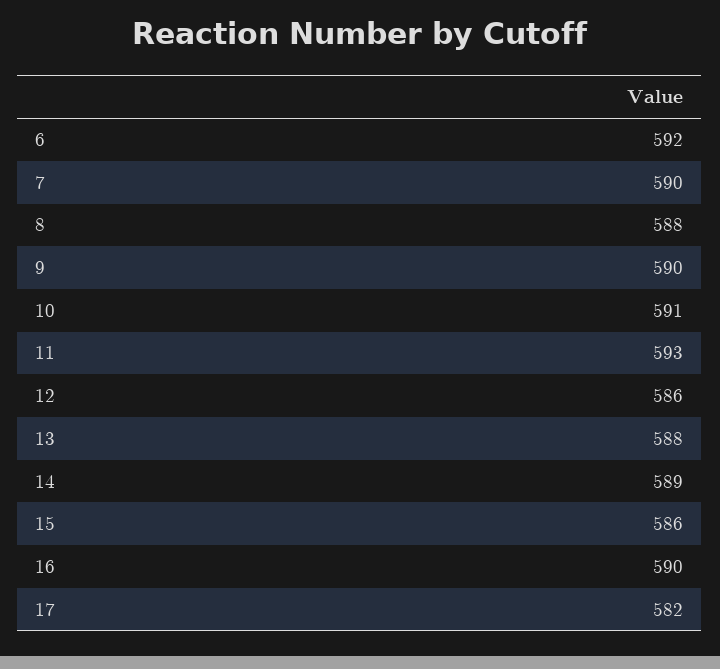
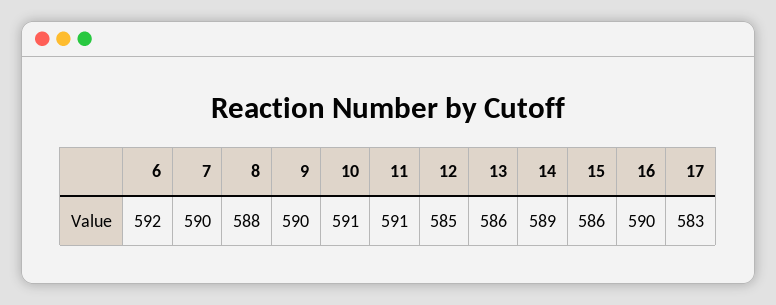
11: 593 -> 591
12: 586 -> 585
13: 588 -> 586
17: 582 -> 583

